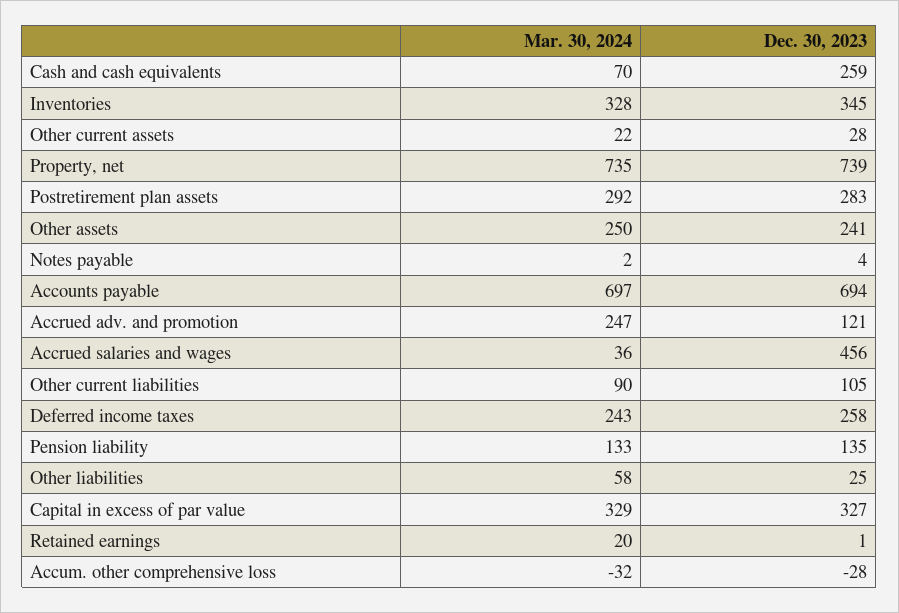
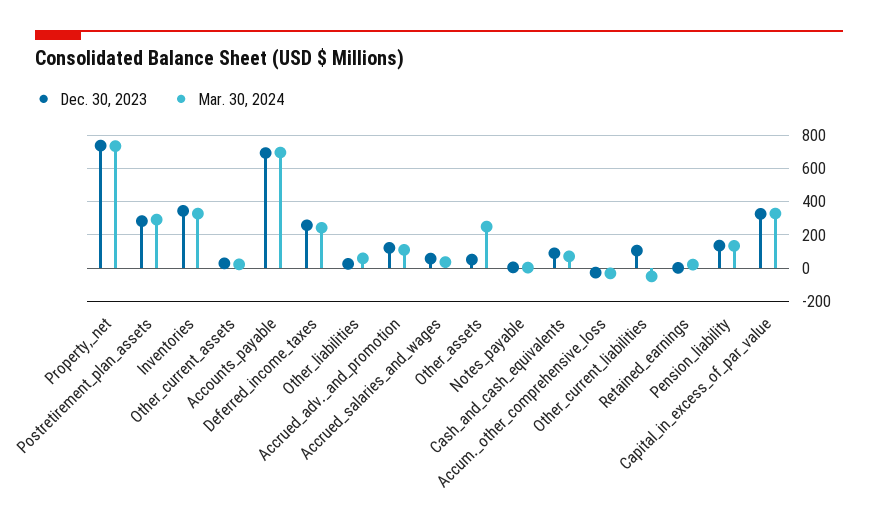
Dec. 30, 2023, Cash and cash equivalents: 259 -> 100
Dec. 30, 2023, Other assets: 241 -> 50
Mar. 30, 2024, Accrued adv. and promotion: 247 -> 100
Dec. 30, 2023, Accrued salaries and wages: 456 -> 50
Mar. 30, 2024, Other current liabilities: 90 -> -50

